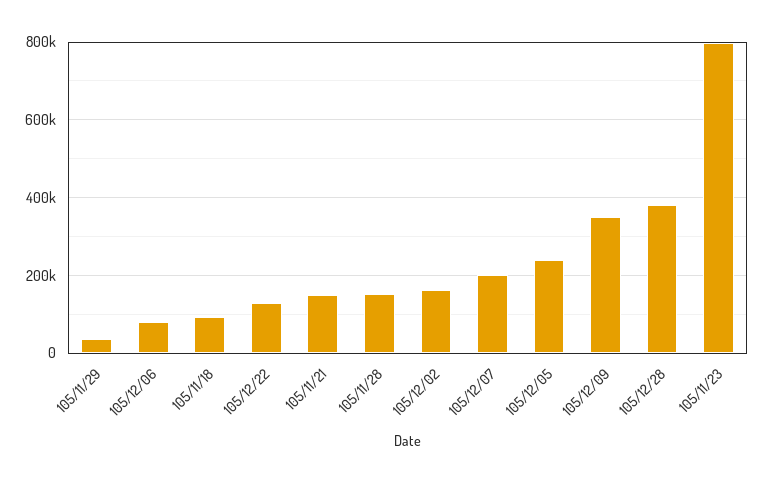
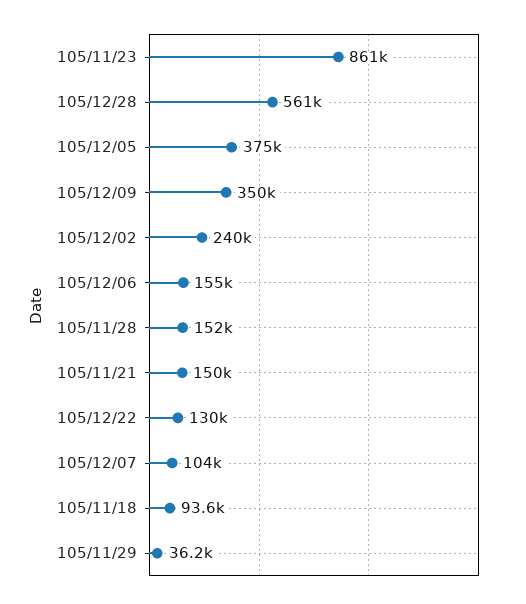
105/12/06: 80000 -> 155000
105/12/02: 160000 -> 240000
105/12/07: 200000 -> 104000
105/12/05: 240000 -> 375000
105/12/28: 380000 -> 561000
105/11/23: 800000 -> 861000

